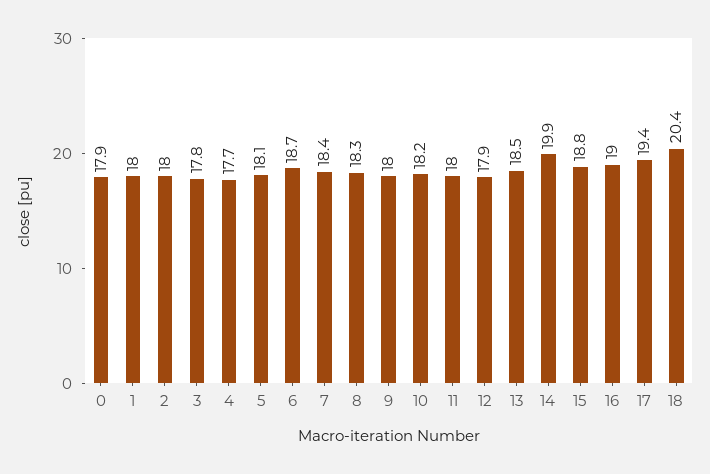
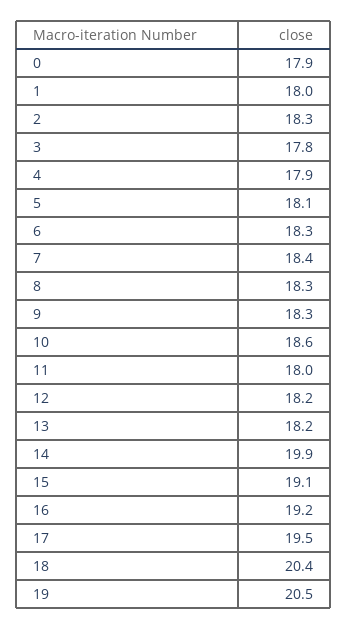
2: 18 -> 18.3
4: 17.7 -> 17.9
6: 18.7 -> 18.3
9: 18 -> 18.3
10: 18.2 -> 18.6
12: 17.9 -> 18.2
13: 18.5 -> 18.2
15: 18.8 -> 19.1
16: 19 -> 19.2
17: 19.4 -> 19.5
19: none -> 20.5

